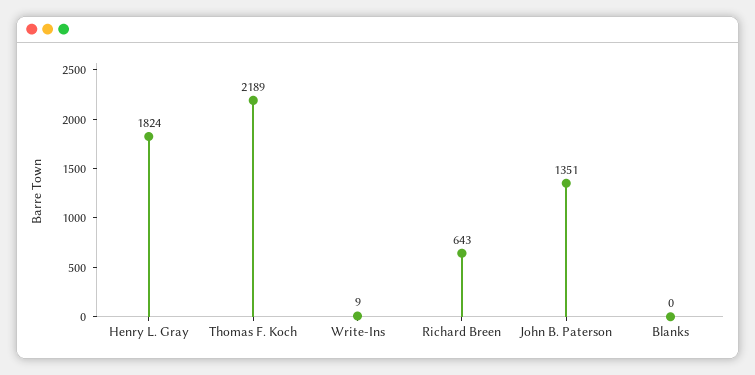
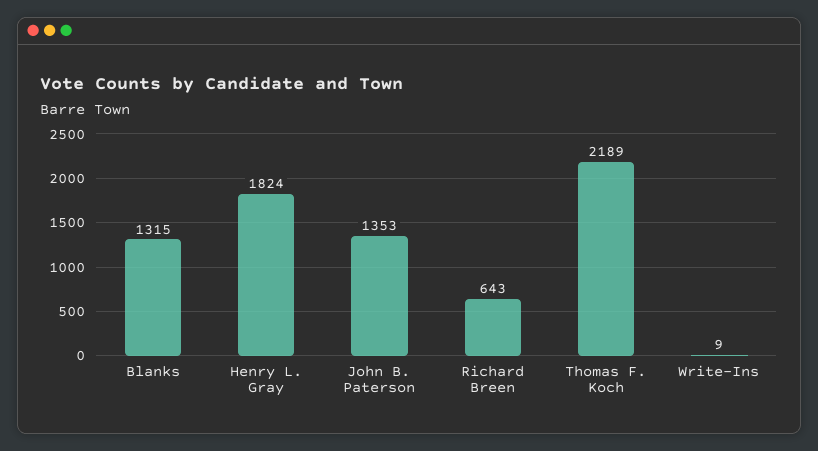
John B. Paterson: 1351 -> 1353
Blanks: 0 -> 1315

